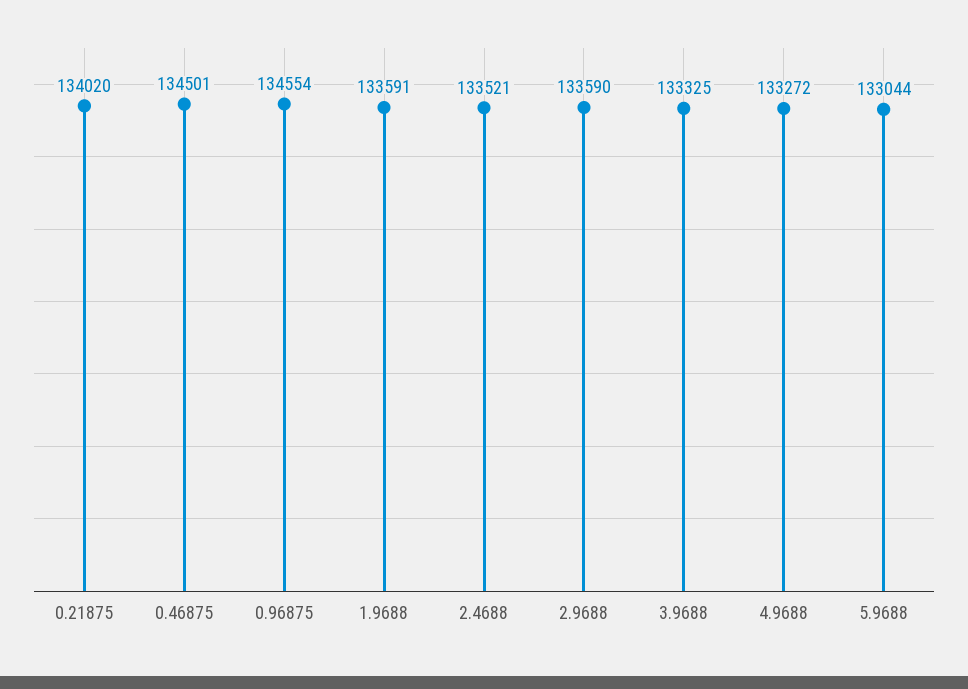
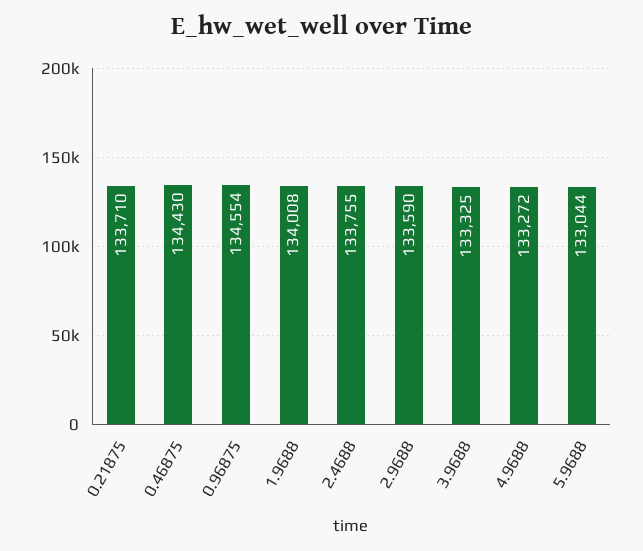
0.21875: 134020 -> 133710
0.46875: 134501 -> 134430
1.9688: 133591 -> 134008
2.4688: 133521 -> 133755

